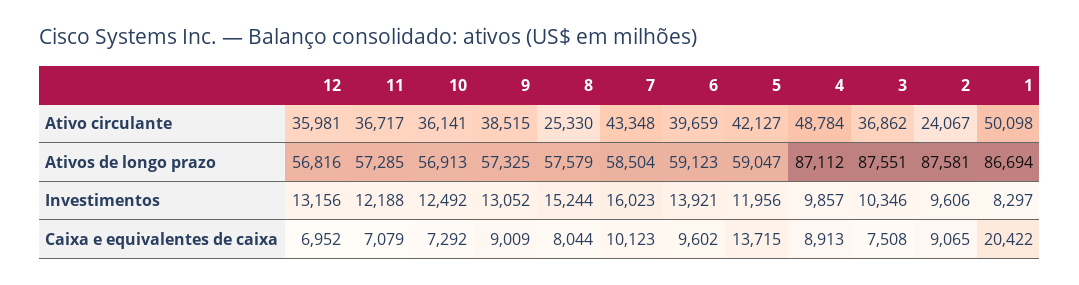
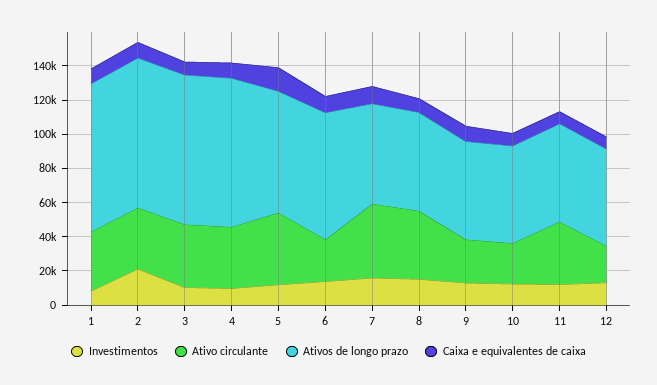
Ativo circulante, 12: 35981 -> 20000
Ativo circulante, 10: 36141 -> 25000
Ativo circulante, 9: 38515 -> 25000
Ativo circulante, 8: 25330 -> 40000
Ativo circulante, 6: 39659 -> 25000
Ativo circulante, 4: 48784 -> 35000
Ativo circulante, 2: 24067 -> 35000
Ativo circulante, 1: 50098 -> 35000
Ativos de longo prazo, 6: 59123 -> 75000
Ativos de longo prazo, 5: 59047 -> 70000
Investimentos, 2: 9606 -> 20000
Caixa e equivalentes de caixa, 1: 20422 -> 10000

